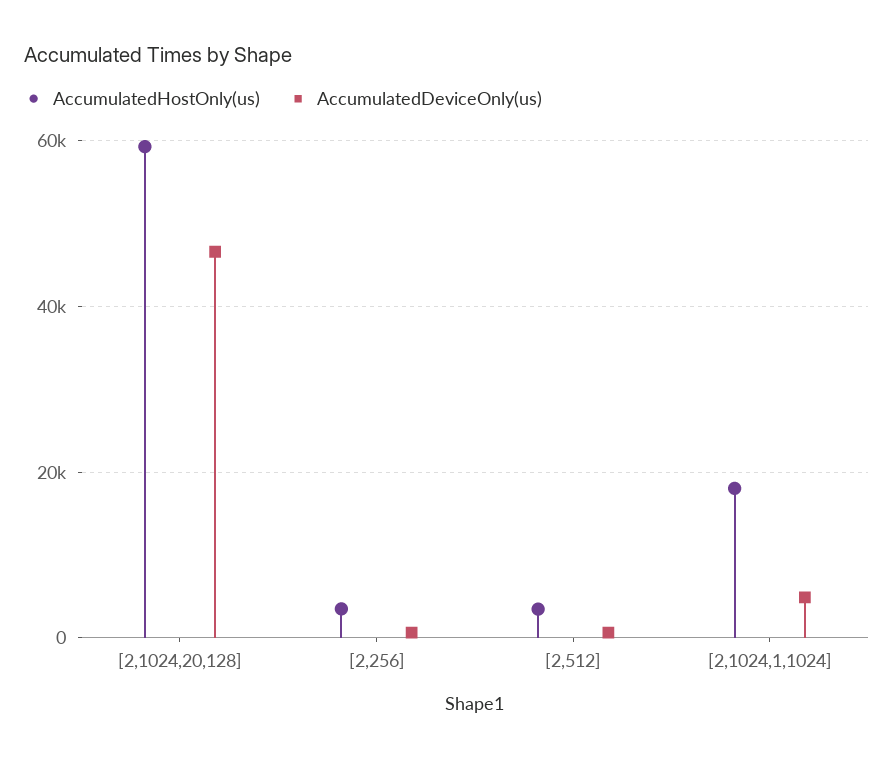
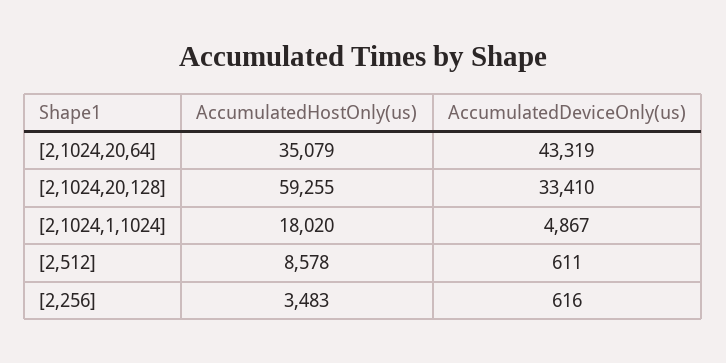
AccumulatedDeviceOnly(us), [2,1024,20,128]: 46000 -> 33410
AccumulatedHostOnly(us), [2,512]: 4000 -> 8578
AccumulatedHostOnly(us), [2,1024,20,64]: none -> 35079
AccumulatedDeviceOnly(us), [2,1024,20,64]: none -> 43319

